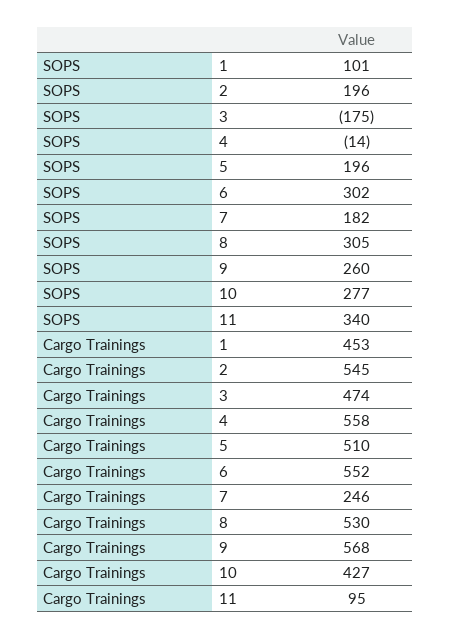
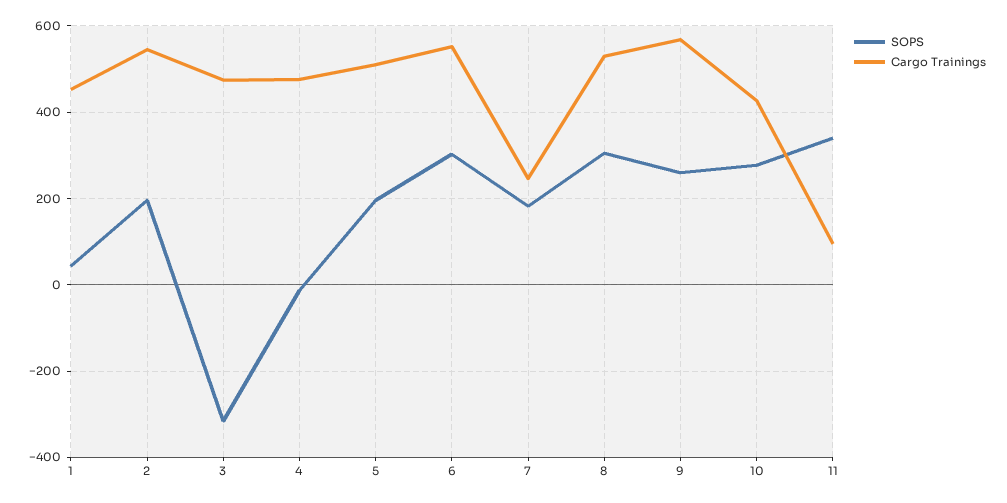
SOPS, 1: 101 -> 40
SOPS, 3: -175 -> -320
Cargo Trainings, 4: 558 -> 480

